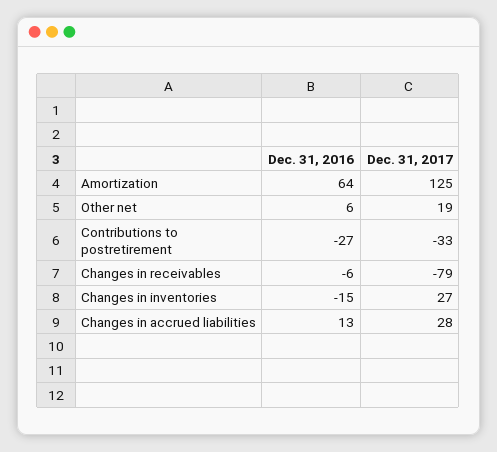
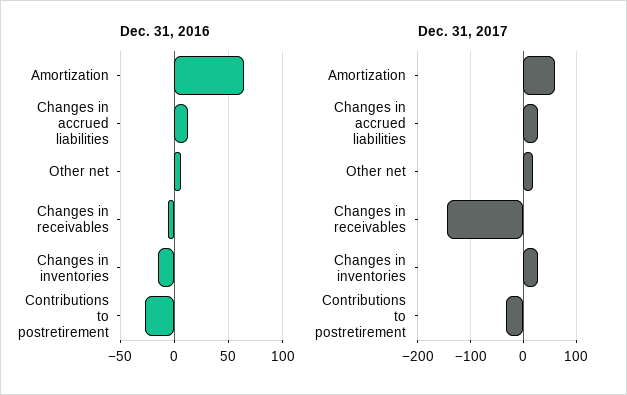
Dec. 31, 2017, Amortization: 125 -> 60
Dec. 31, 2017, Changes in receivables: -79 -> -140

